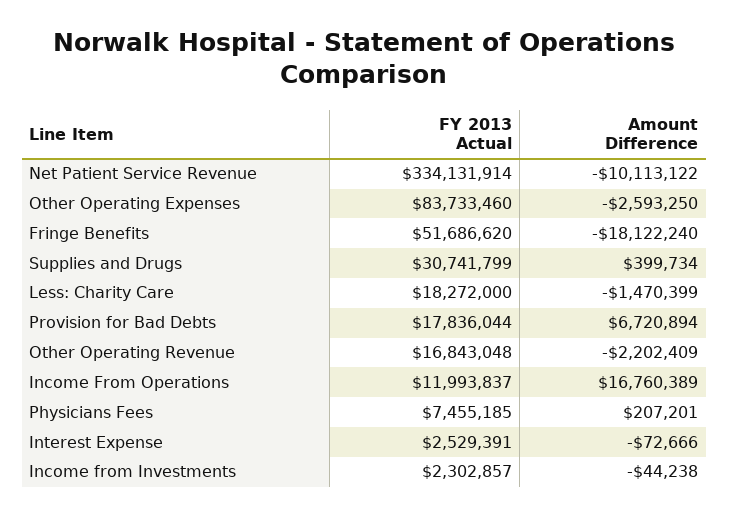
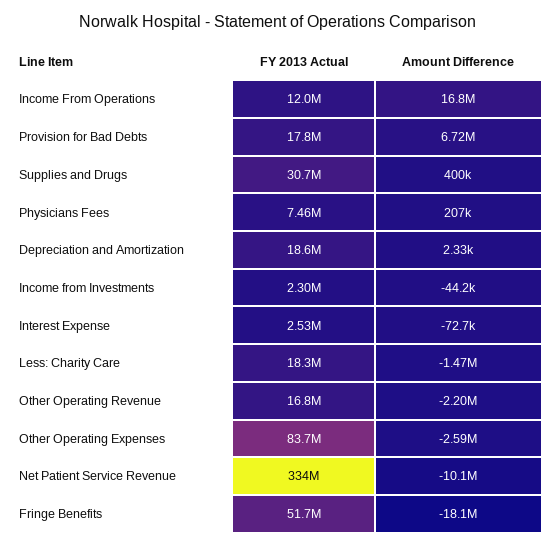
FY 2013 Actual, Depreciation and Amortization: none -> 18600000
Amount Difference, Depreciation and Amortization: none -> 2330

